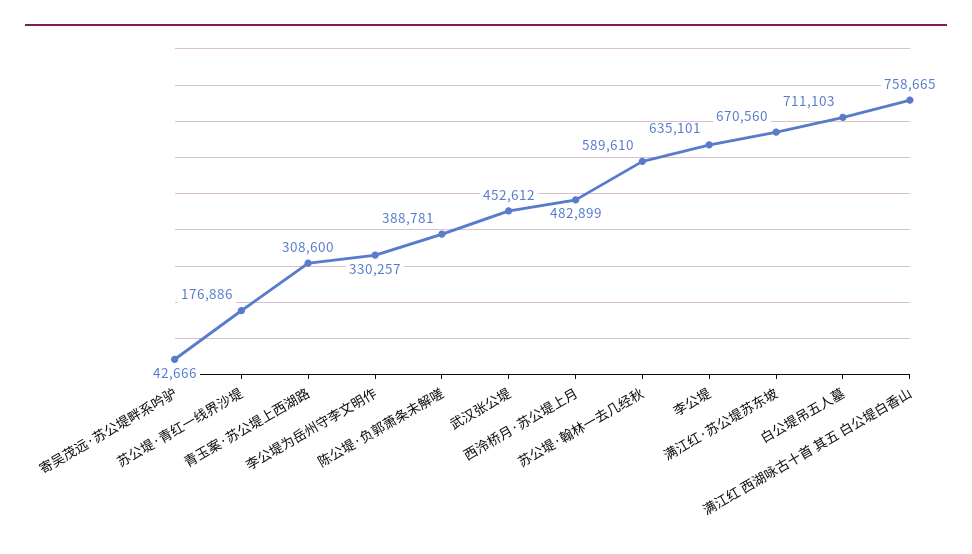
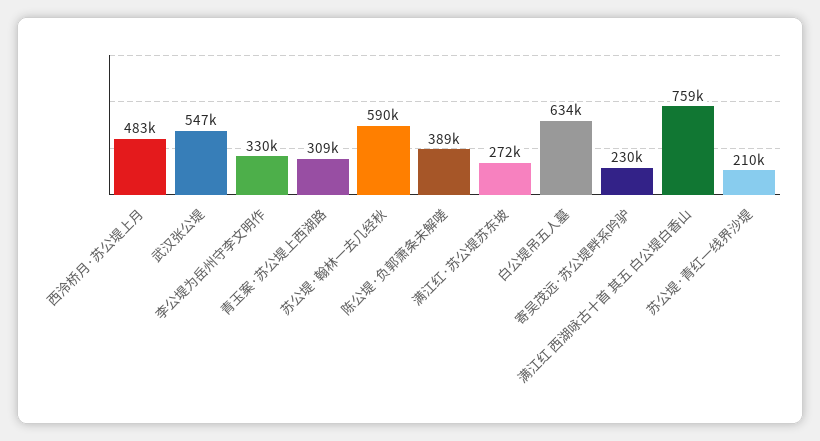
寄吴茂远·苏公堤畔系吟驴: 42666 -> 230000
苏公堤·青红一线界沙堤: 176886 -> 210000
武汉张公堤: 452612 -> 547000
李公堤: 635101 -> none
满江红·苏公堤苏东坡: 670560 -> 272000
白公堤吊五人墓: 711103 -> 634000

